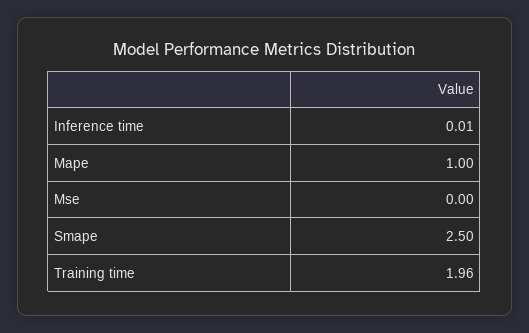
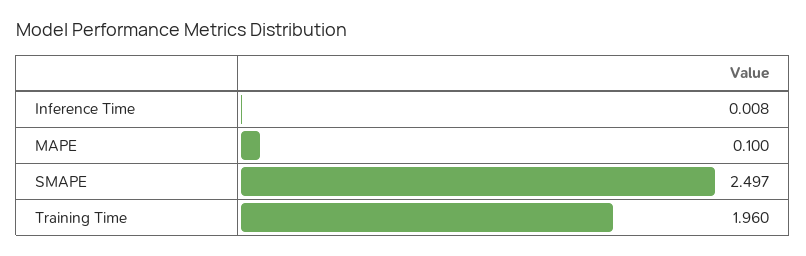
Mape: 1 -> 0.1
Mse: 0 -> none

